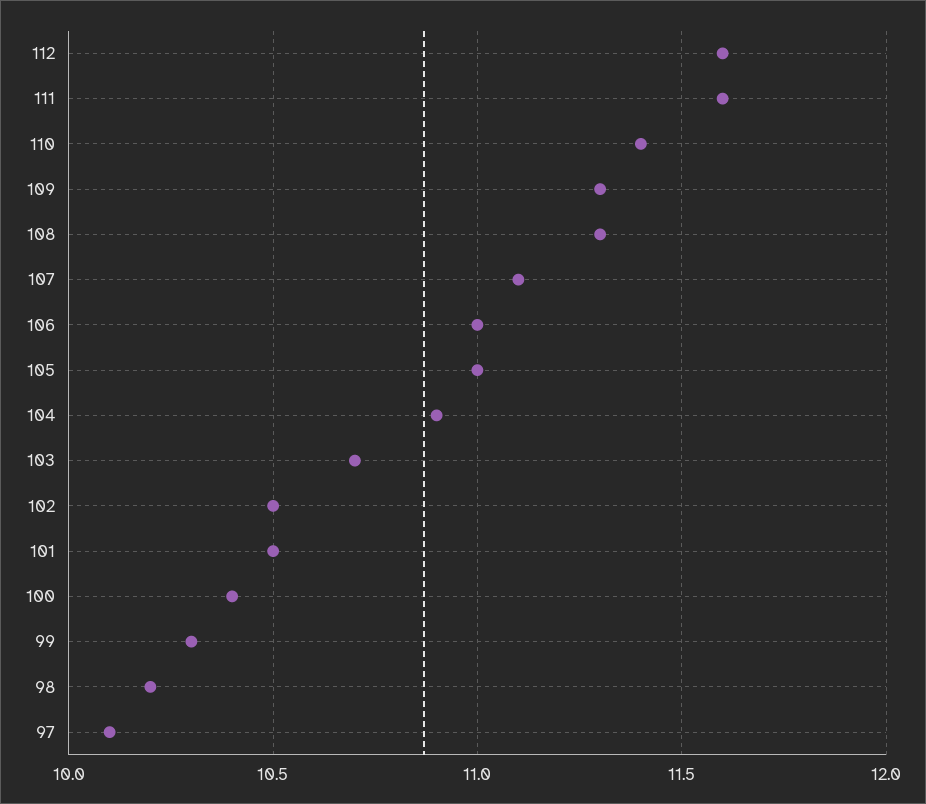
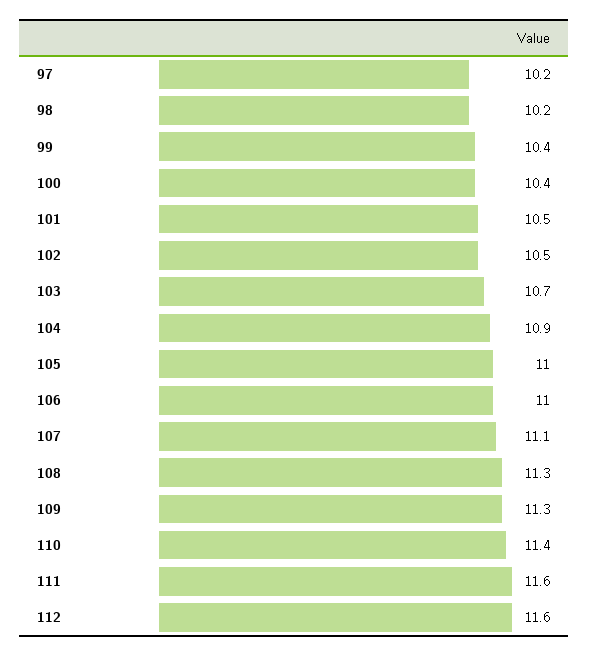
99: 10.3 -> 10.4
97: 10.1 -> 10.2

